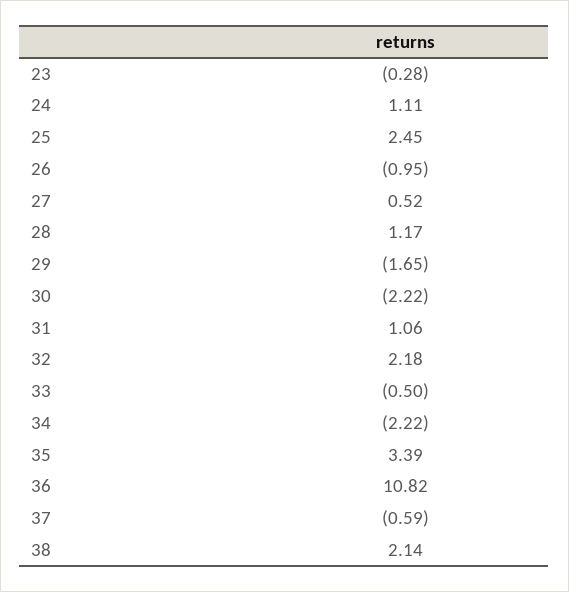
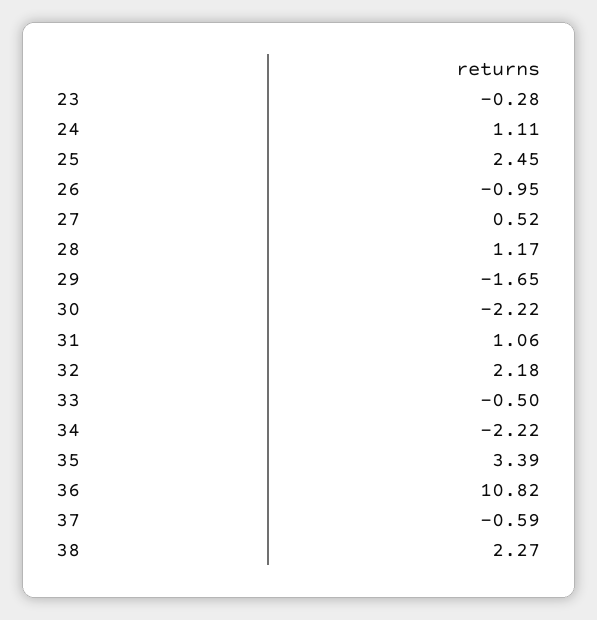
38: 2.14 -> 2.27

